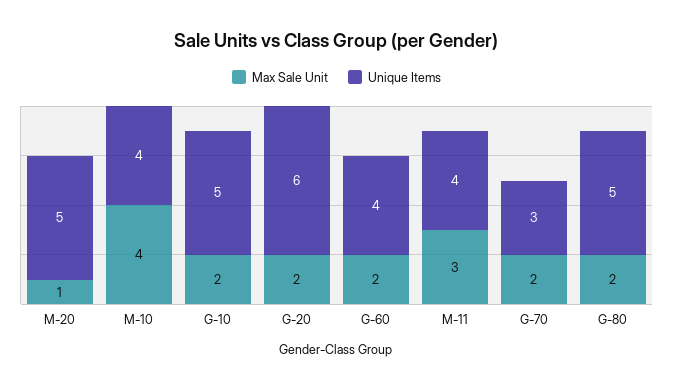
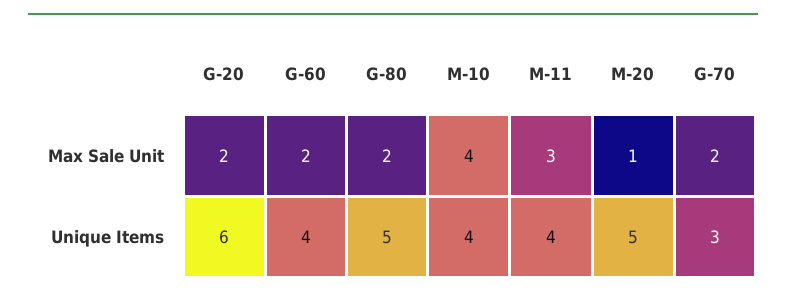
Max Sale Unit, G-10: 2 -> none
Unique Items, G-10: 5 -> none

